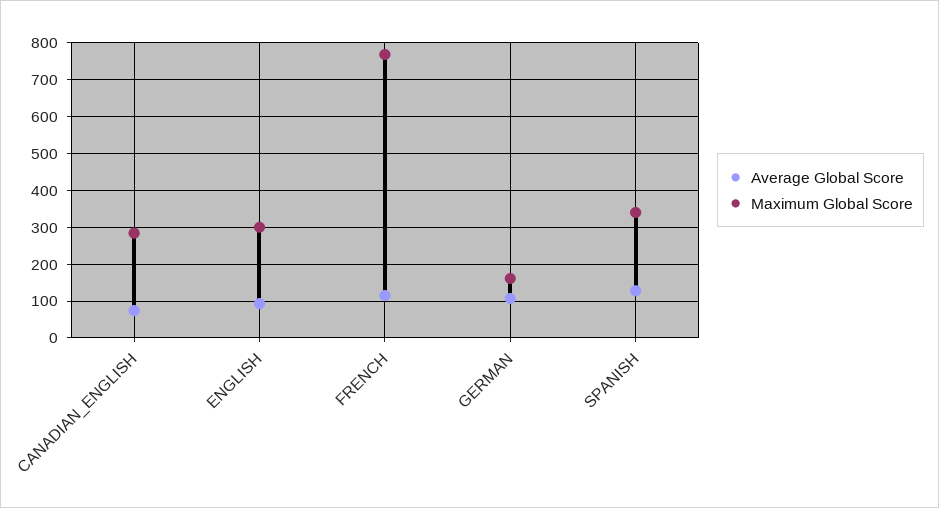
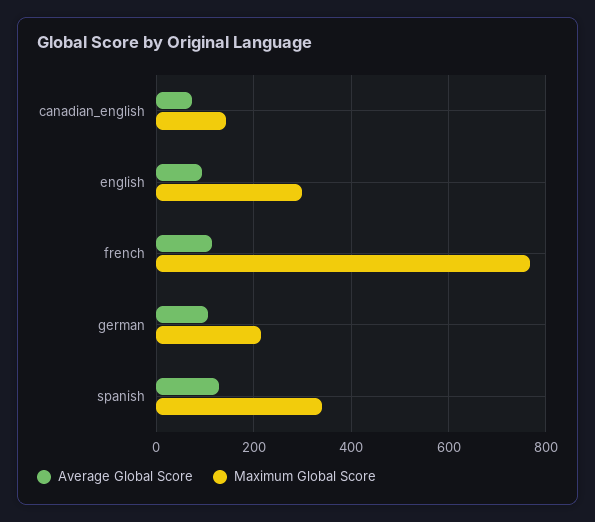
Maximum Global Score, CANADIAN_ENGLISH: 280 -> 140
Maximum Global Score, GERMAN: 160 -> 220

